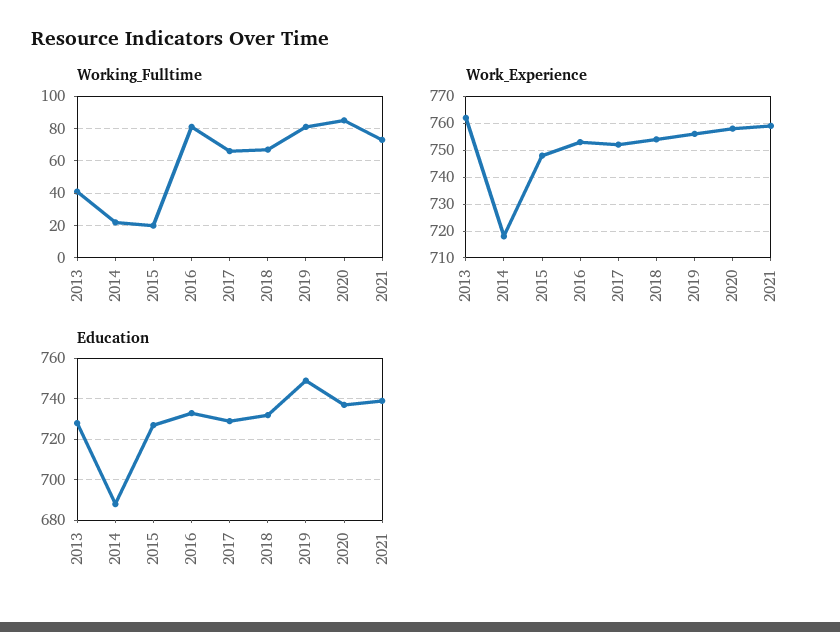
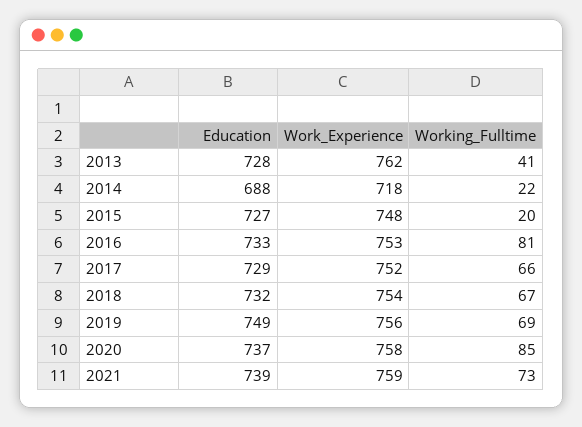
Working_Fulltime, 2019: 80 -> 69

